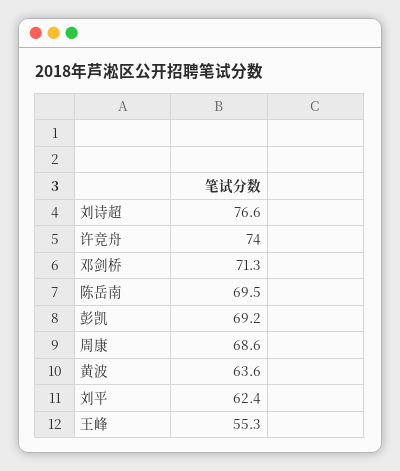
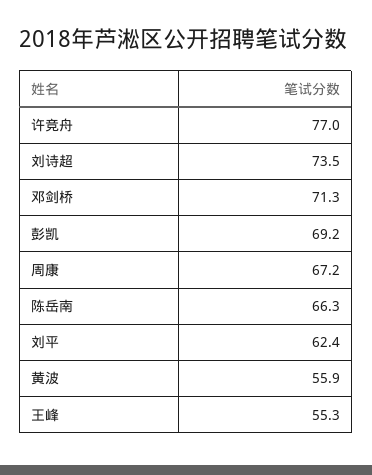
刘诗超: 76.6 -> 73.5
许竞舟: 74 -> 77
陈岳南: 69.5 -> 66.3
周康: 68.6 -> 67.2
黄波: 63.6 -> 55.9

